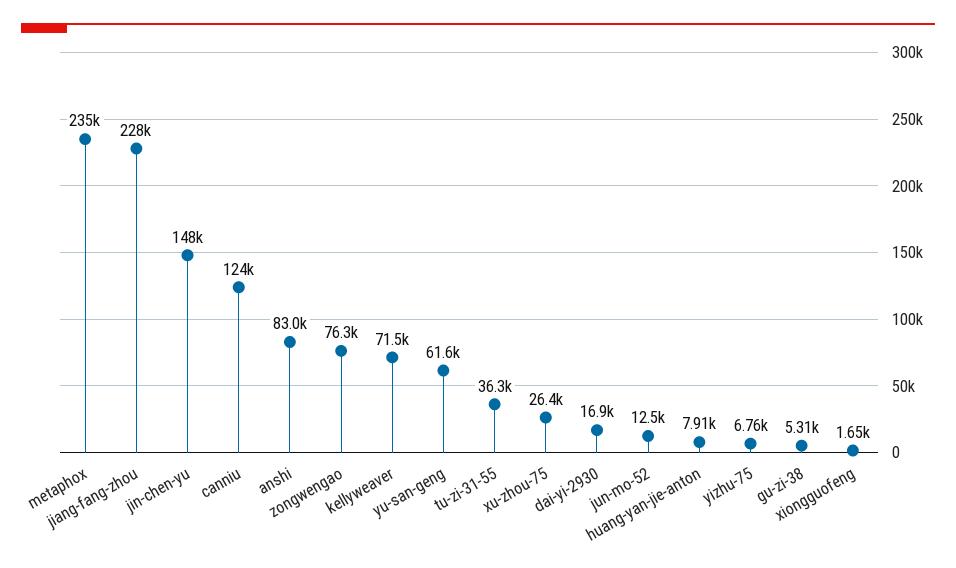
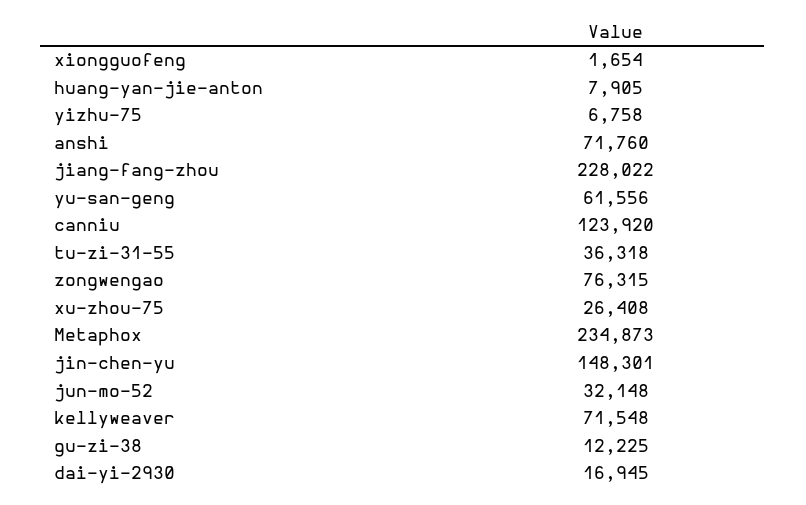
anshi: 83000 -> 71760
jun-mo-52: 12500 -> 32148
gu-zi-38: 5310 -> 12225

